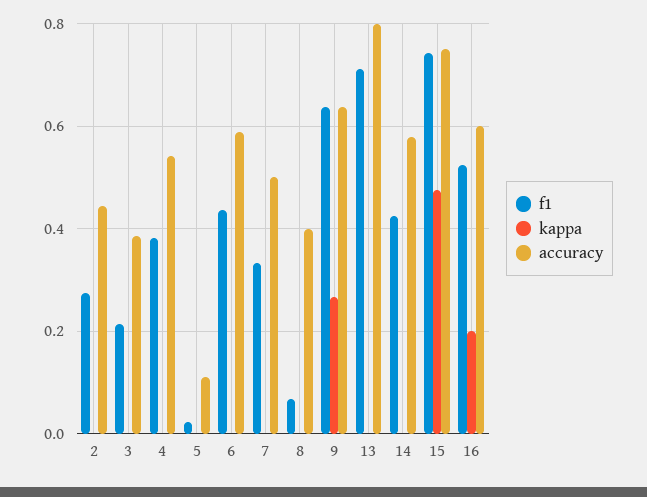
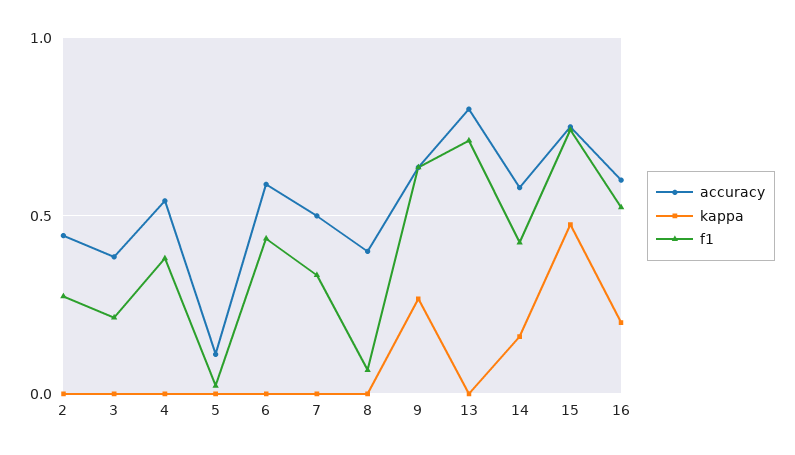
kappa, 14: 0 -> 0.15

